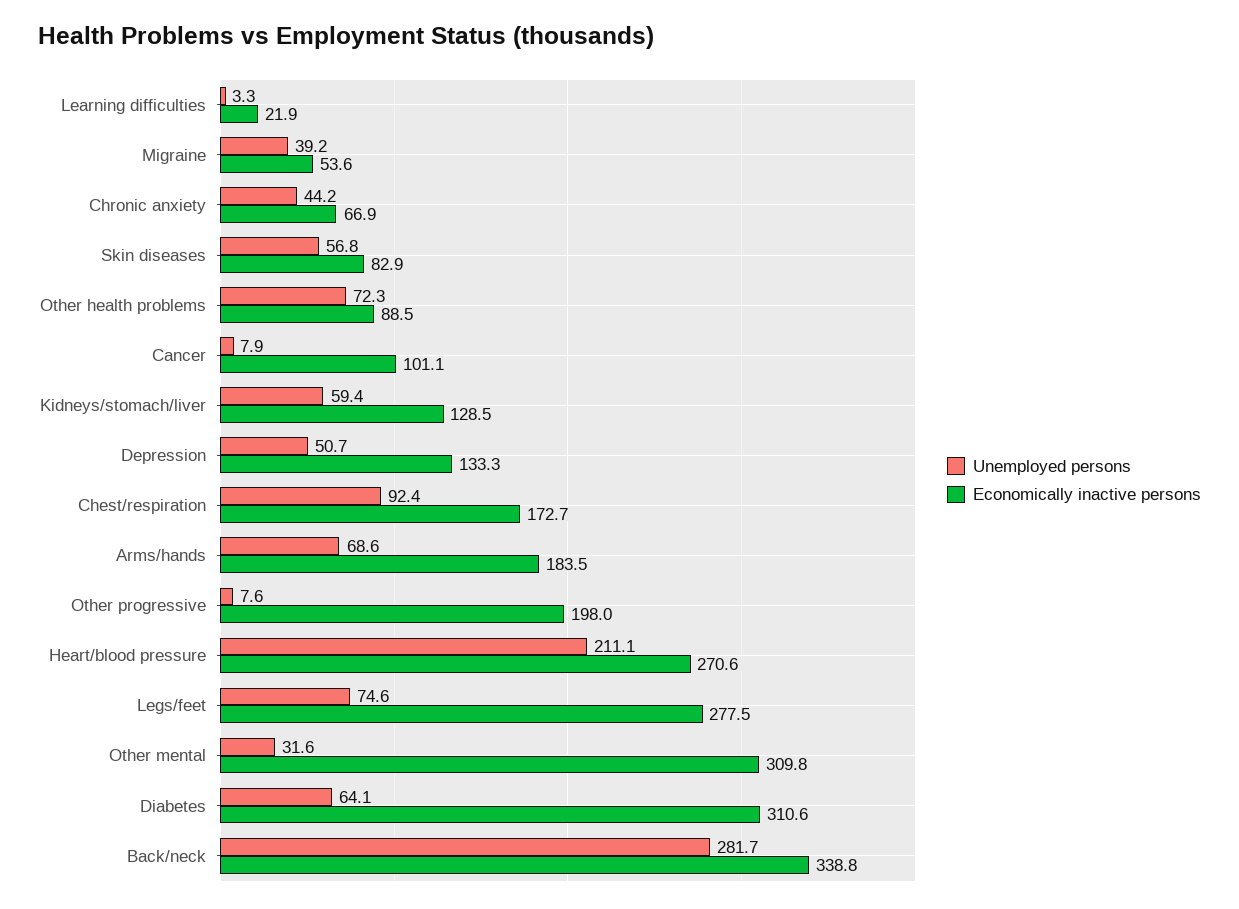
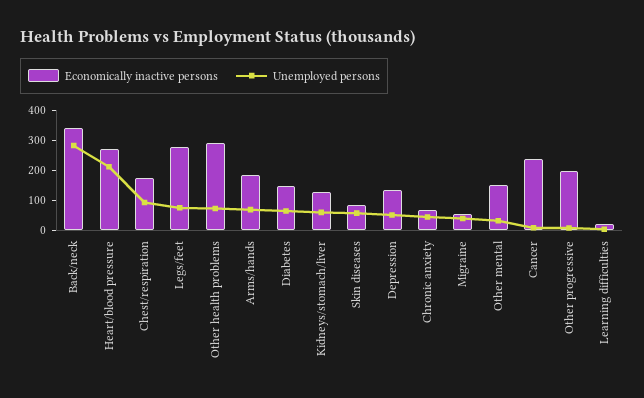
Economically inactive persons, Other health problems: 88.5 -> 300
Economically inactive persons, Cancer: 101.1 -> 250
Economically inactive persons, Other mental: 309.8 -> 150
Economically inactive persons, Diabetes: 310.6 -> 150

